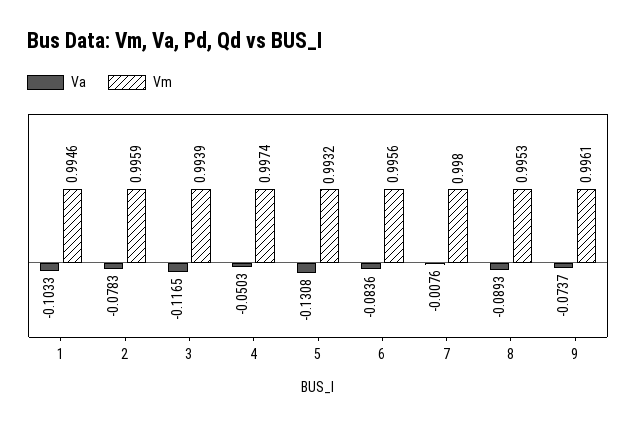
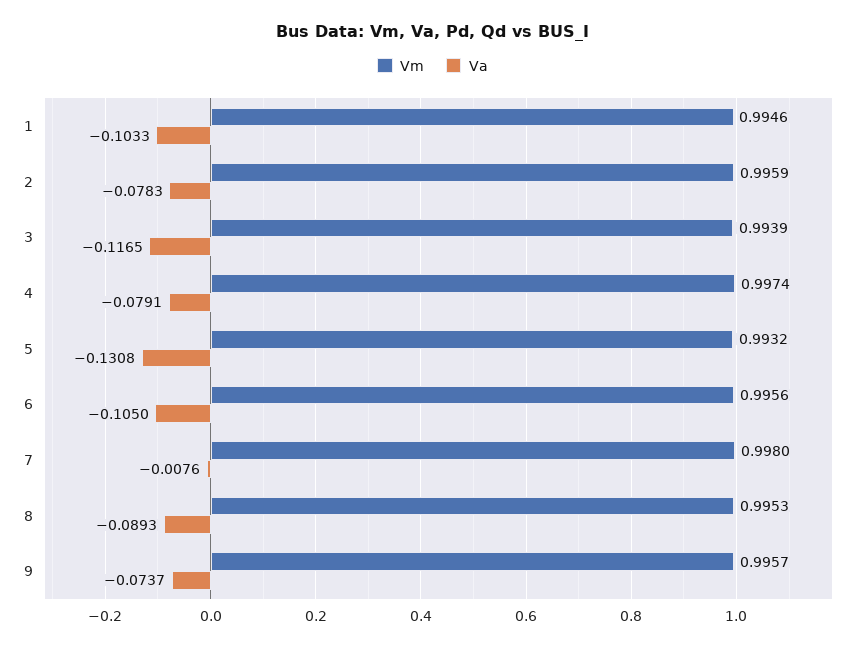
Va, 4: -0.0503 -> -0.0791
Va, 6: -0.0836 -> -0.105
Vm, 9: 0.9961 -> 0.9957

